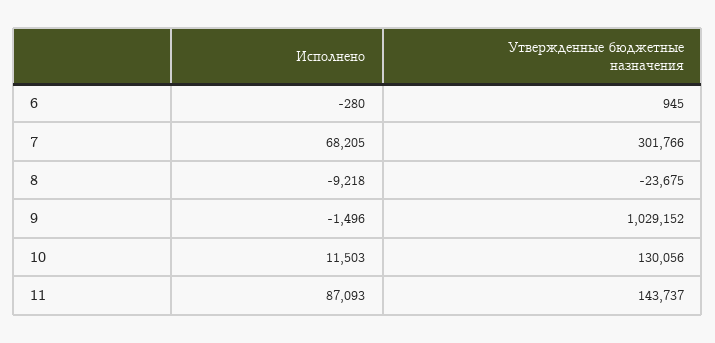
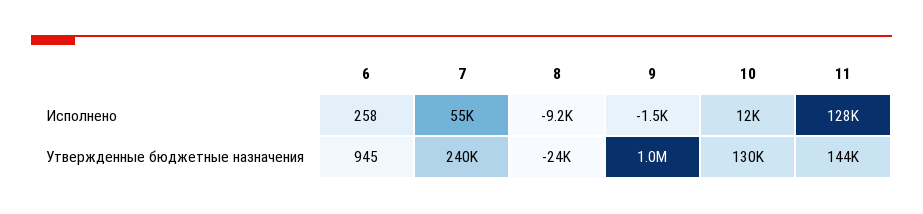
Исполнено, 6: -280 -> 258
Исполнено, 7: 68205 -> 55000
Утвержденные бюджетные назначения, 7: 301766 -> 240000
Исполнено, 11: 87093 -> 128000

